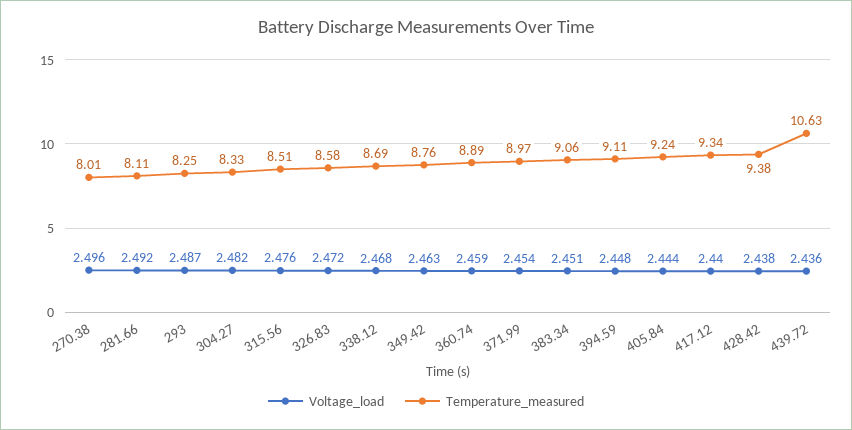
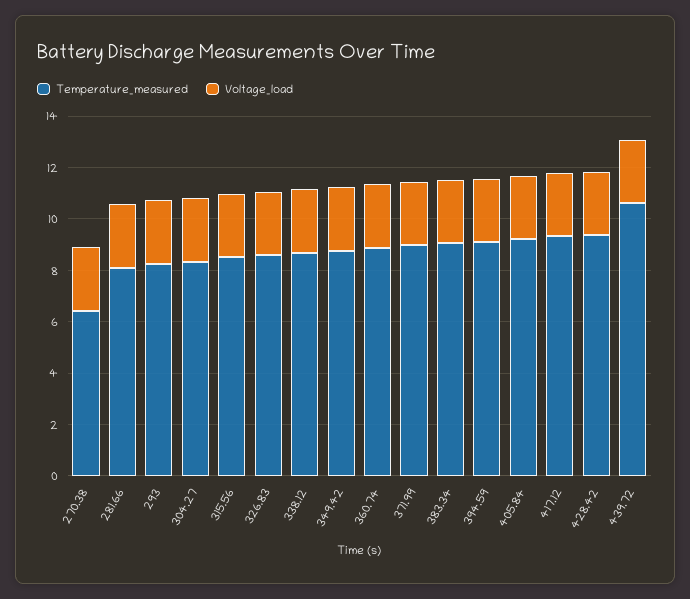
Temperature_measured, 270.38: 8.01 -> 6.5

